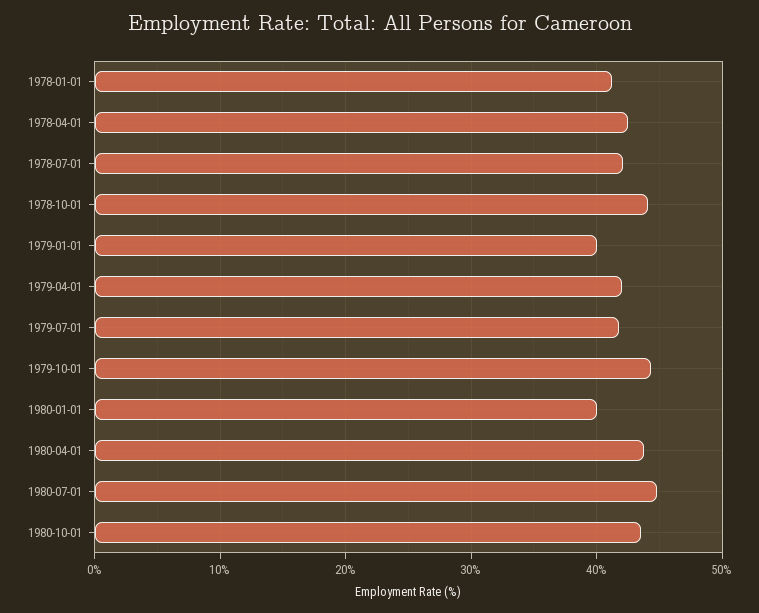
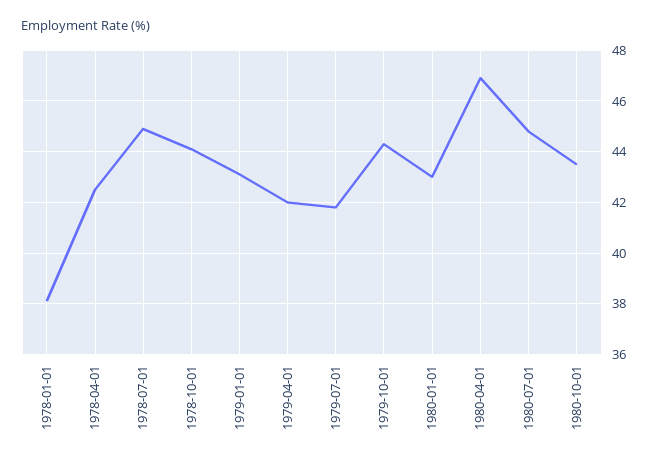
1978-01-01: 41 -> 38
1978-07-01: 42 -> 45
1979-01-01: 40 -> 43
1980-01-01: 40 -> 43
1980-04-01: 44 -> 47

